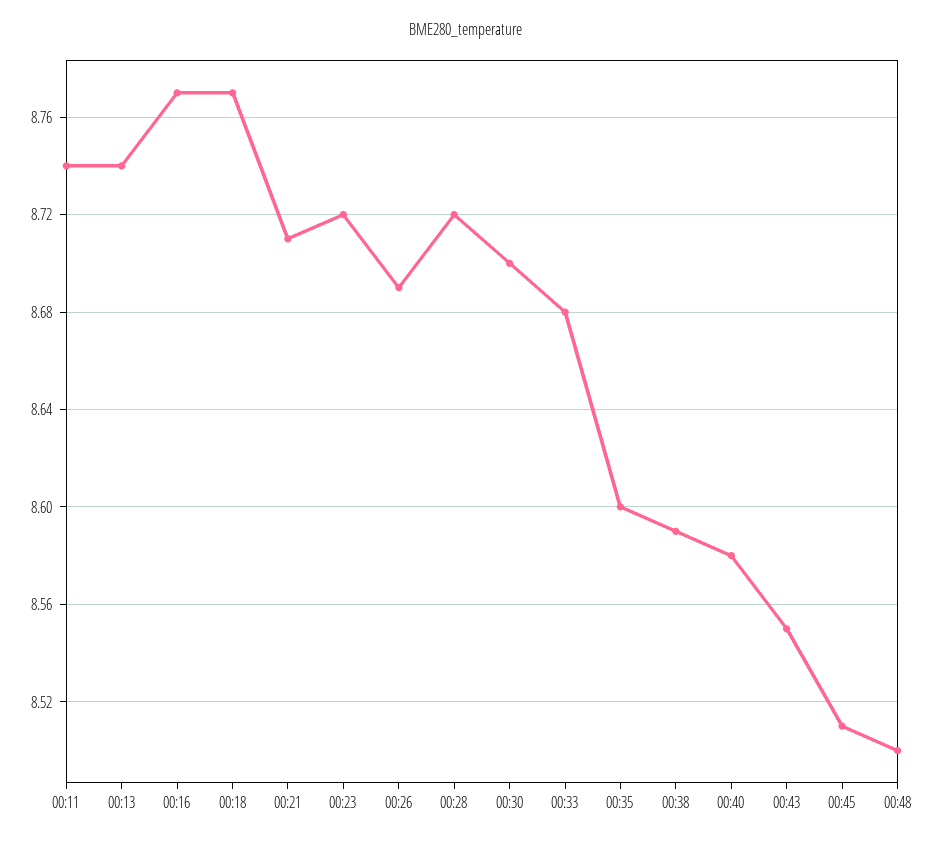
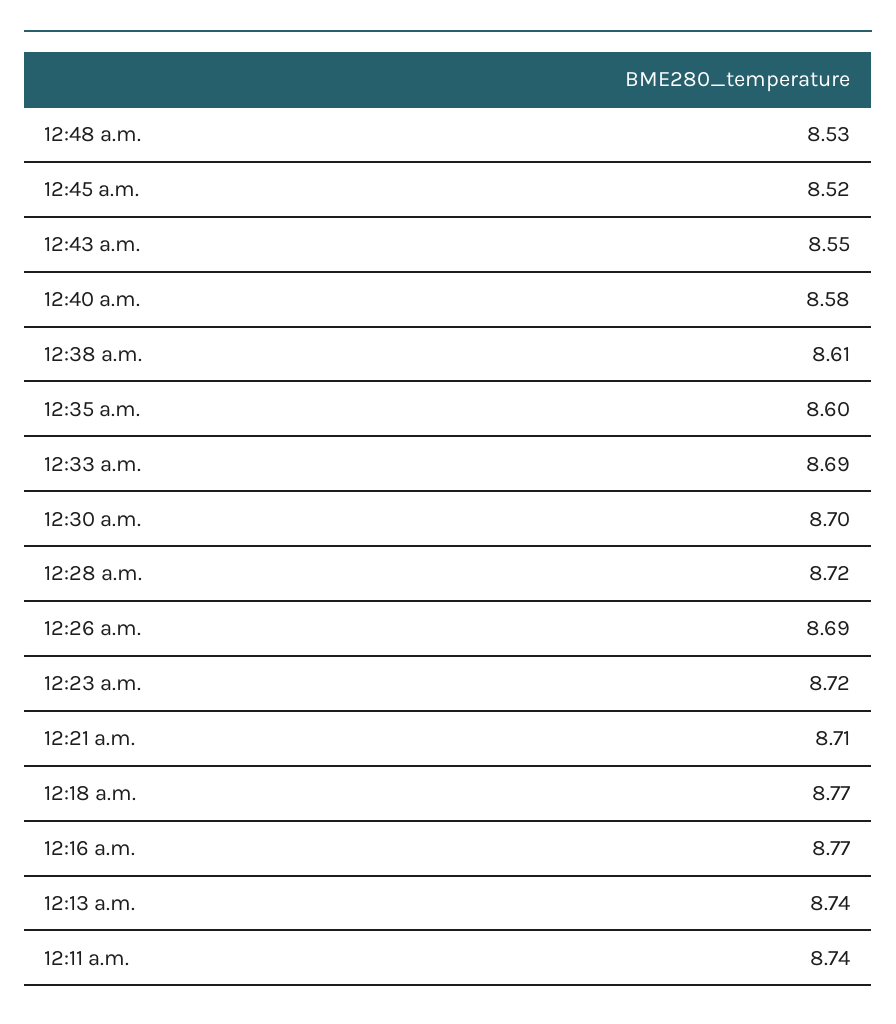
00:33: 8.68 -> 8.69
00:38: 8.59 -> 8.61
00:45: 8.51 -> 8.52
00:48: 8.5 -> 8.53

